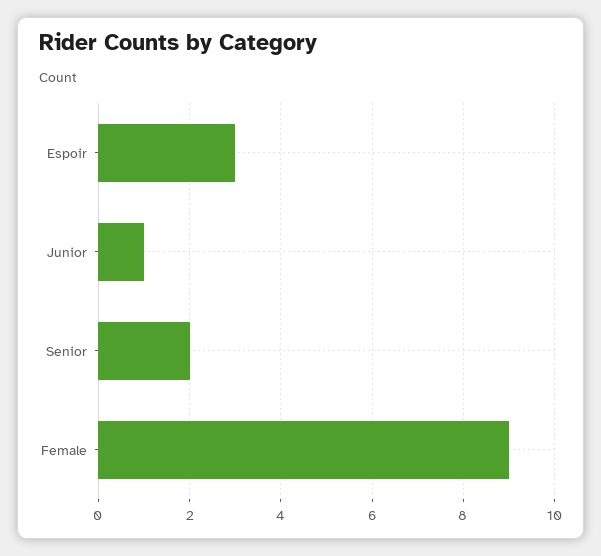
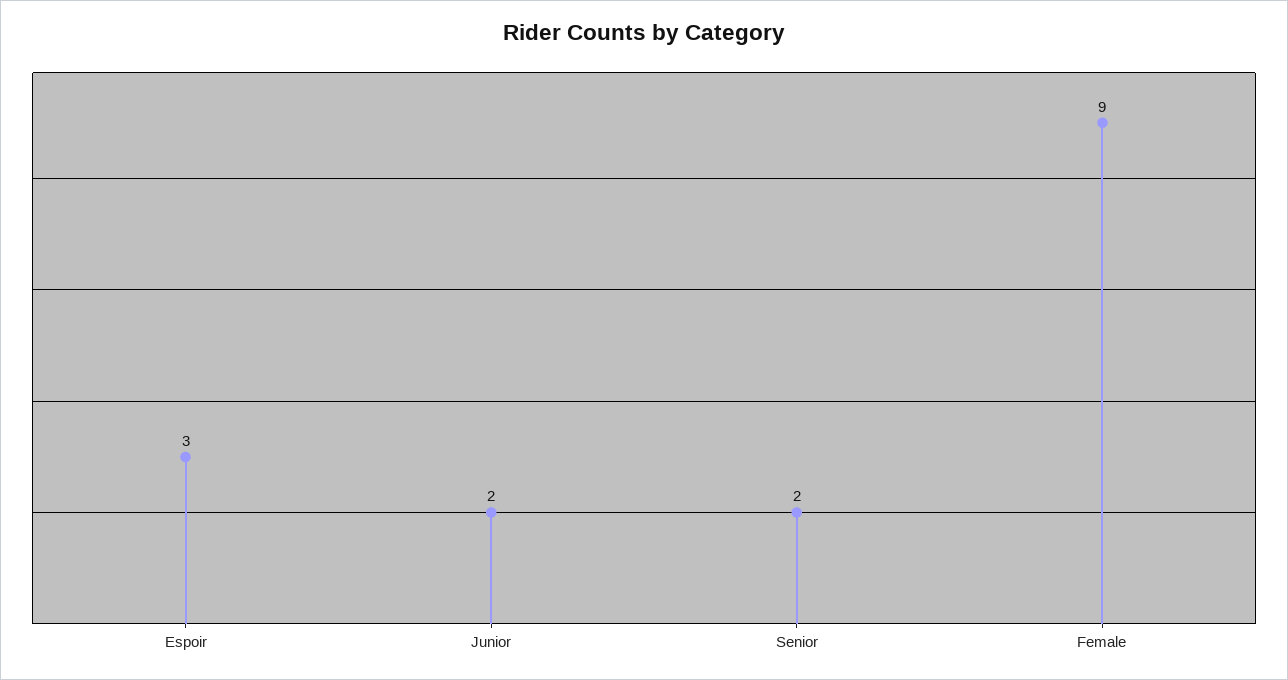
Junior: 1 -> 2

